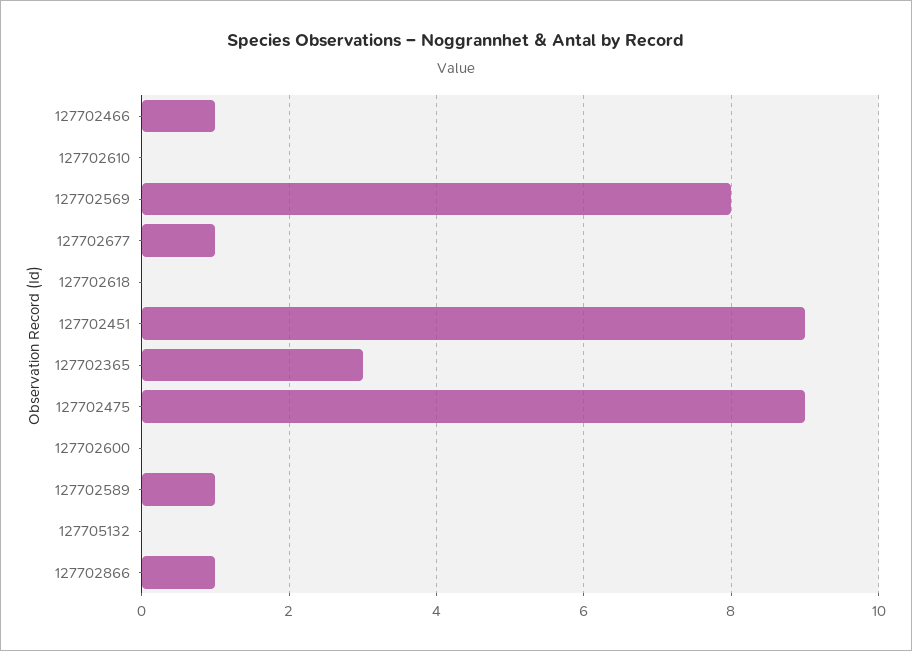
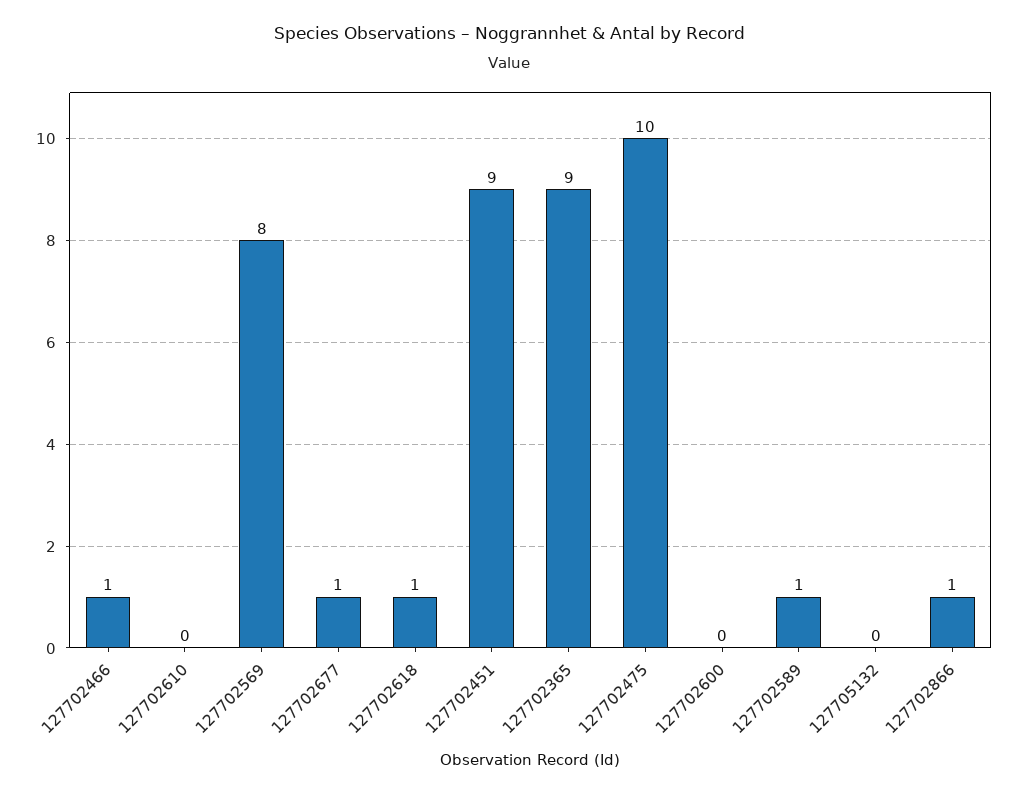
127702618: 0 -> 1
127702365: 3 -> 9
127702475: 9 -> 10

